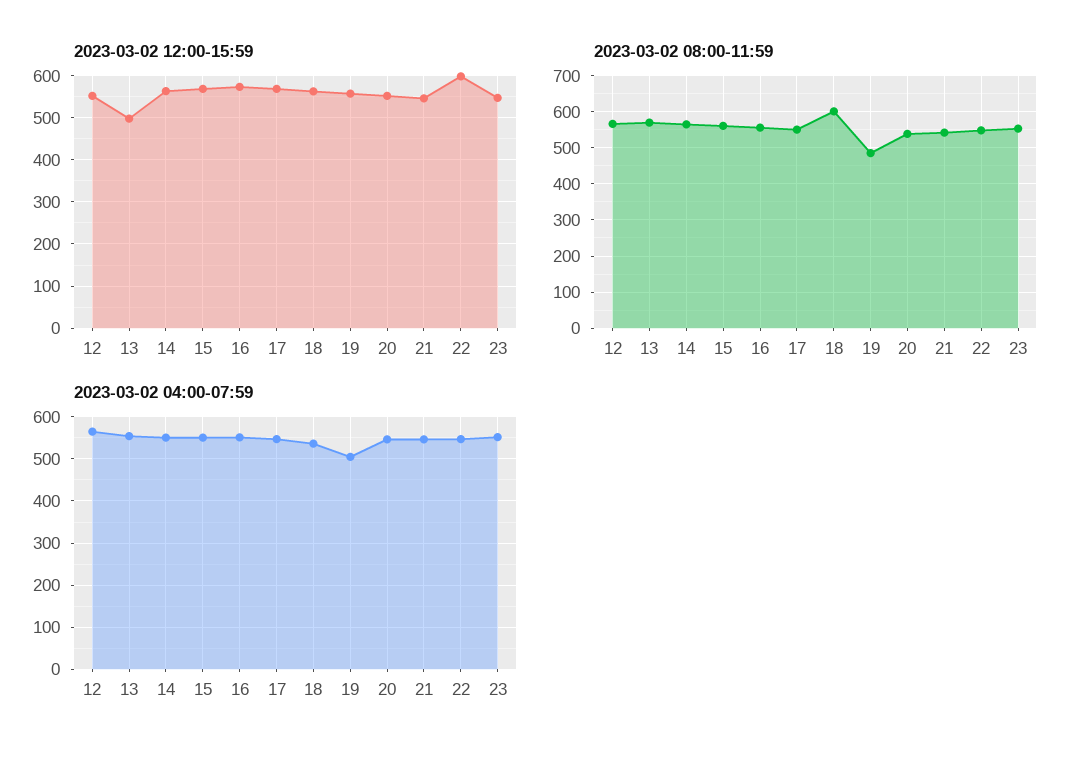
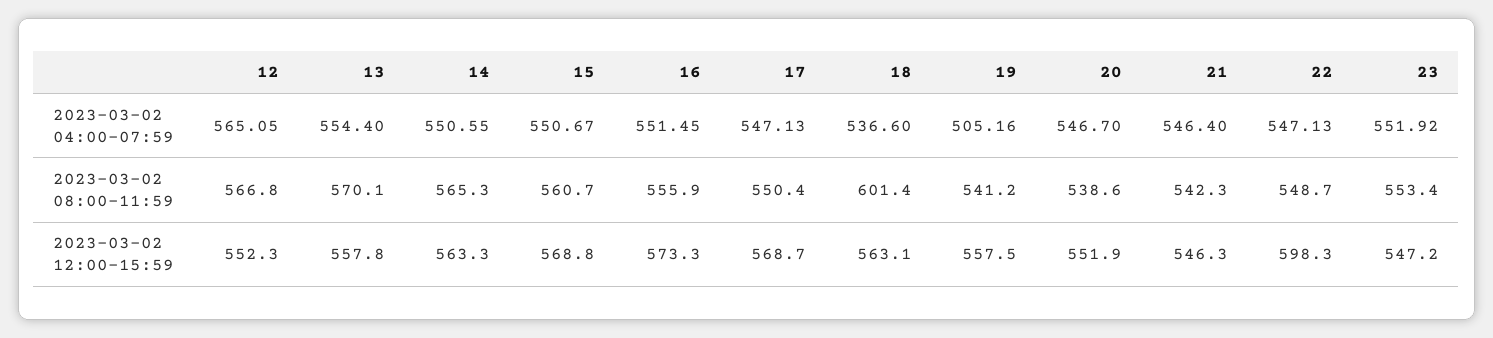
2023-03-02 12:00-15:59, 13: 500 -> 557.8
2023-03-02 08:00-11:59, 19: 480 -> 541.2

